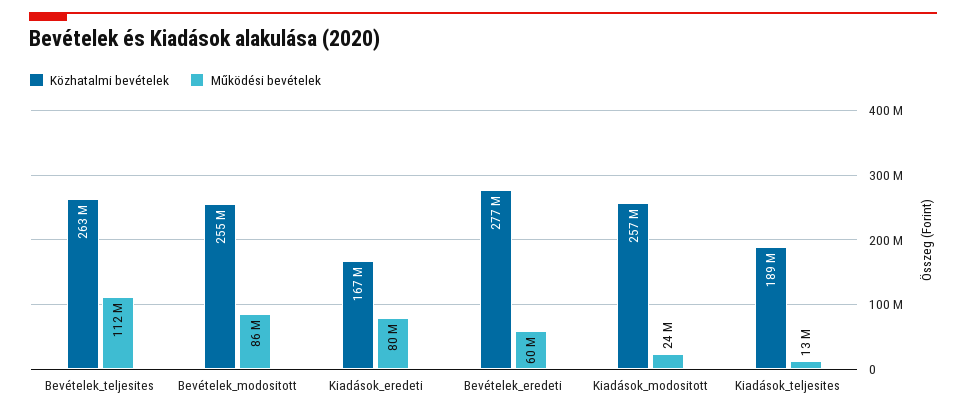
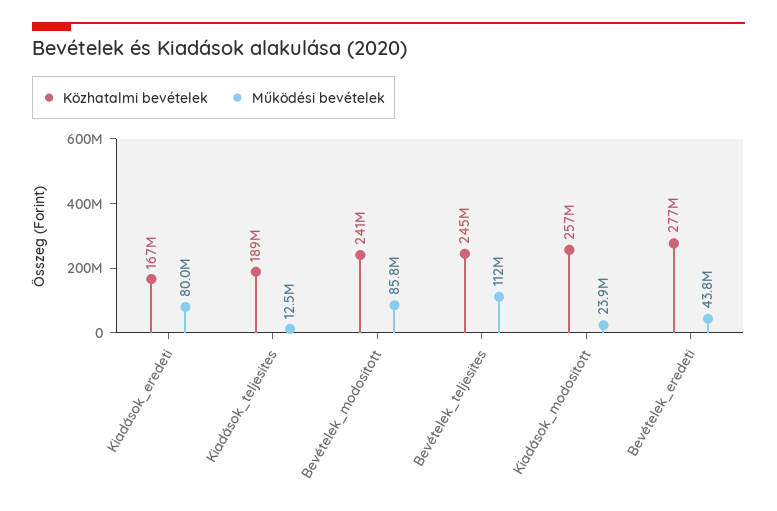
Közhatalmi bevételek, Bevételek_teljesites: 263000000 -> 245000000
Közhatalmi bevételek, Bevételek_modositott: 255000000 -> 241000000
Működési bevételek, Bevételek_eredeti: 60000000 -> 43800000

